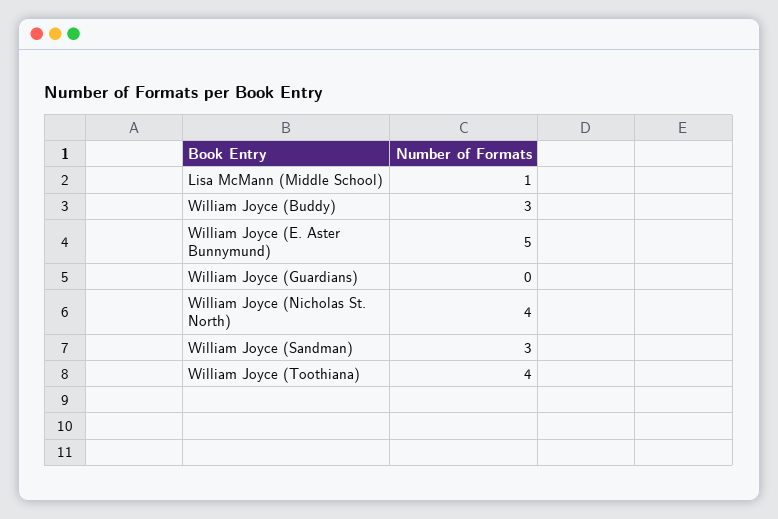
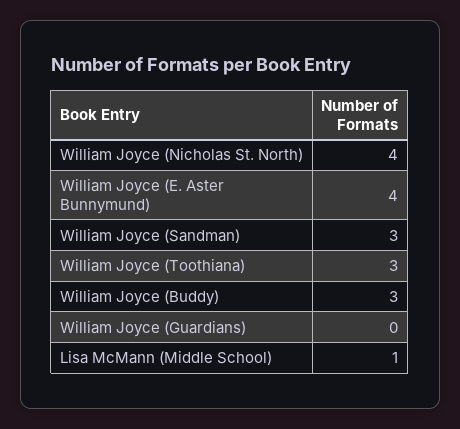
William Joyce (E. Aster Bunnymund): 5 -> 4
William Joyce (Toothiana): 4 -> 3

